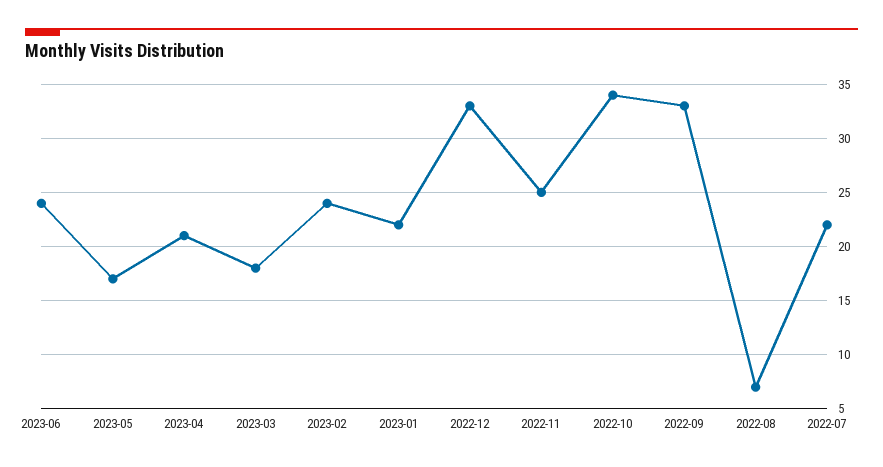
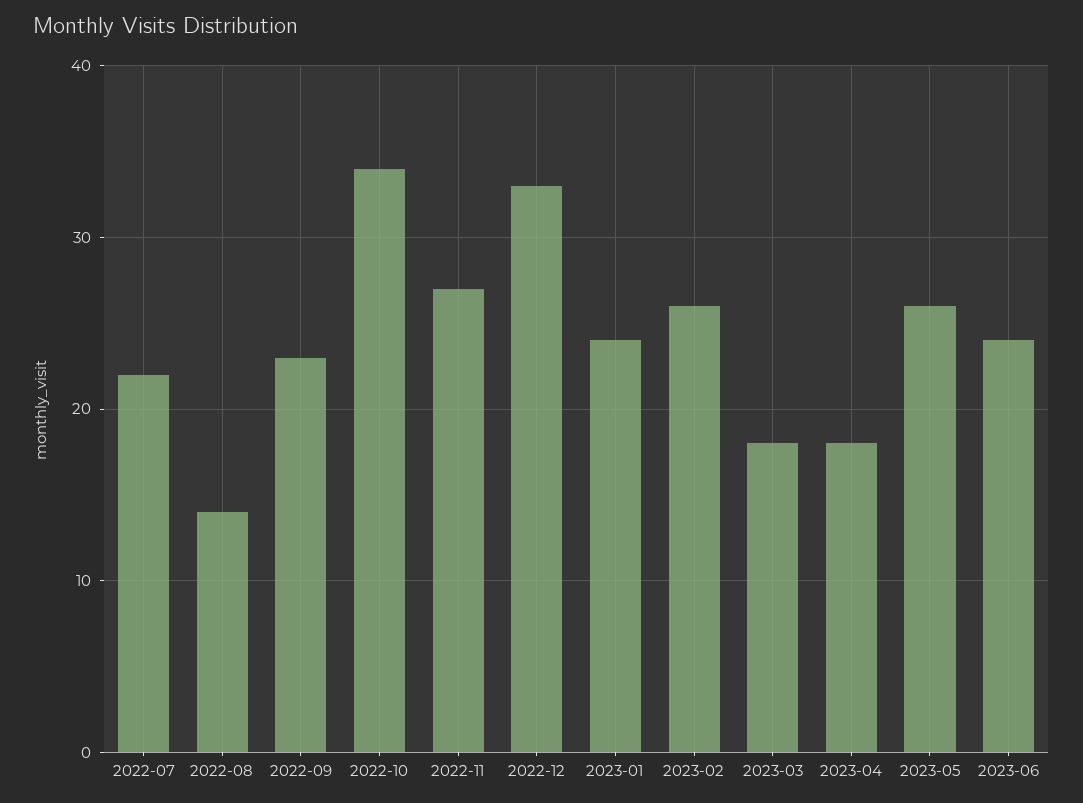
2023-05: 17 -> 26
2023-04: 21 -> 18
2023-02: 24 -> 26
2023-01: 22 -> 24
2022-11: 25 -> 27
2022-09: 33 -> 23
2022-08: 7 -> 14

